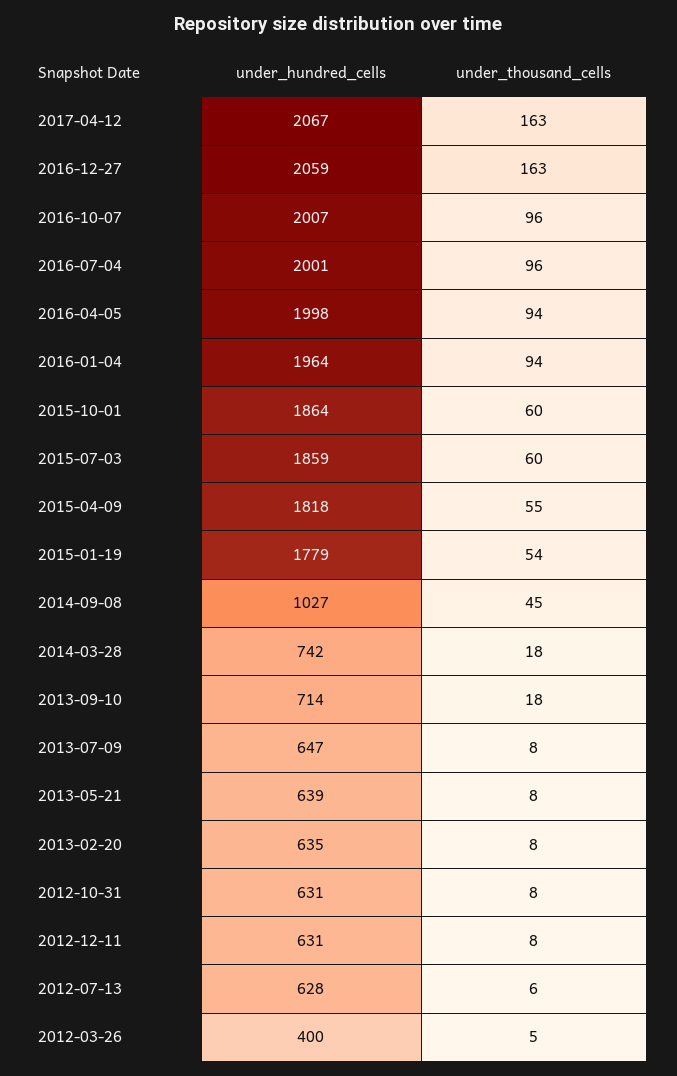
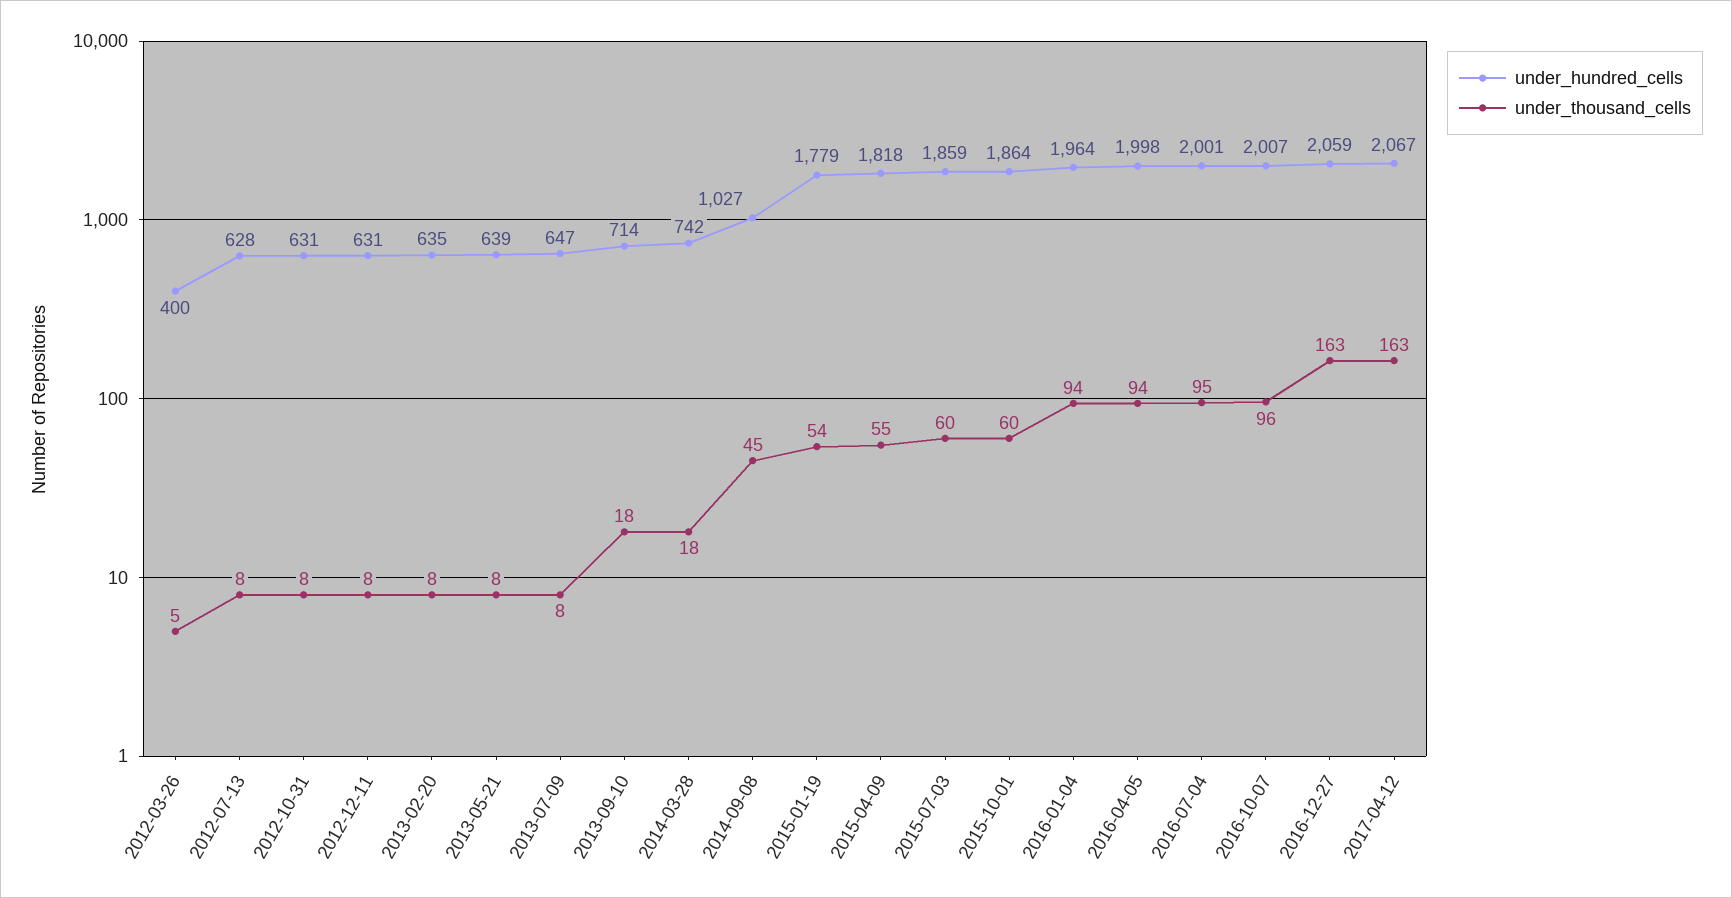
under_thousand_cells, 2016-07-04: 96 -> 95
under_thousand_cells, 2012-07-13: 6 -> 8

